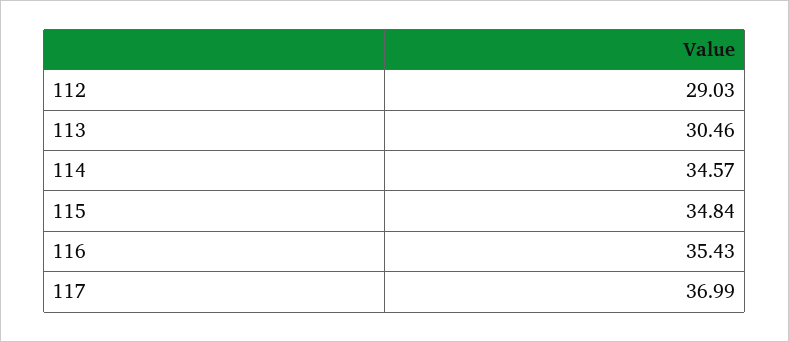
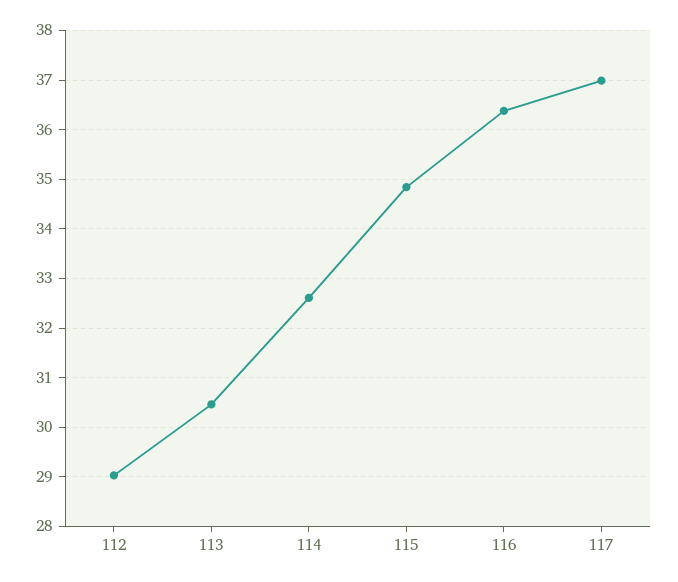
114: 34.57 -> 32.6
116: 35.43 -> 36.4

